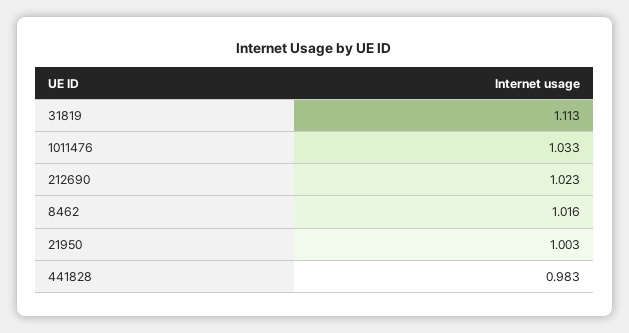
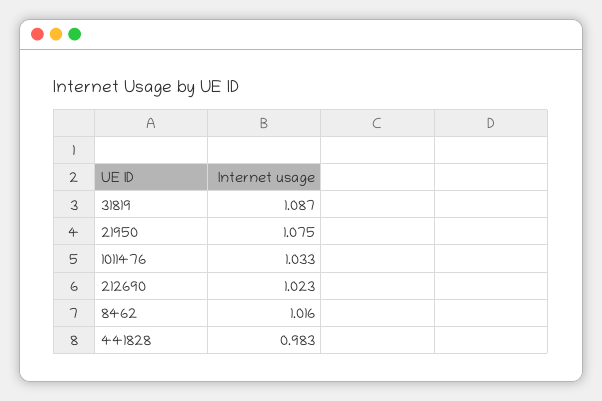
31819: 1.113 -> 1.087
21950: 1.003 -> 1.075

